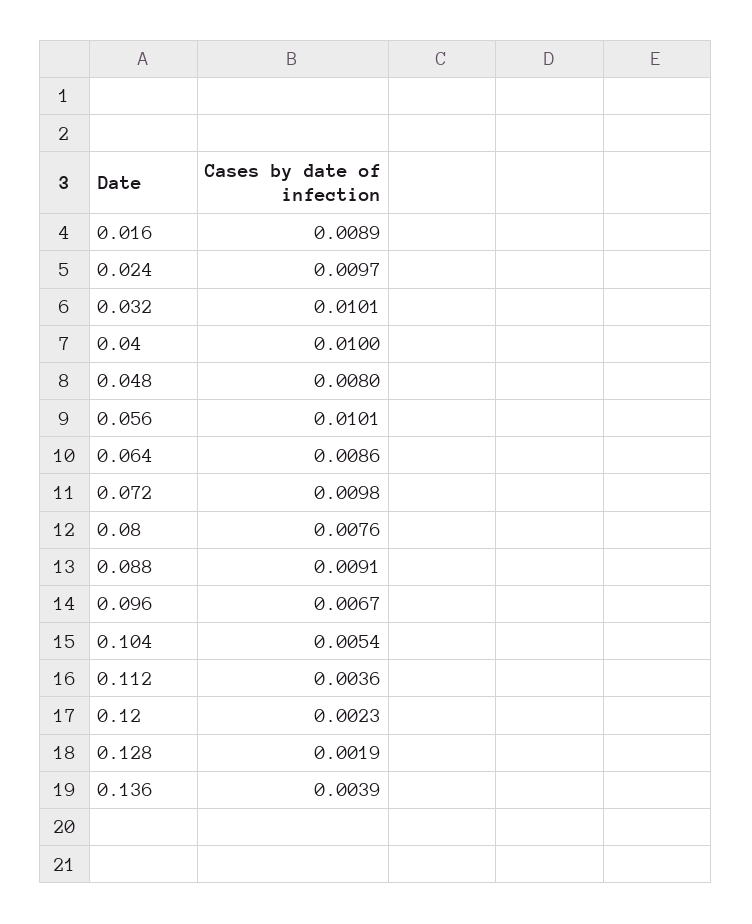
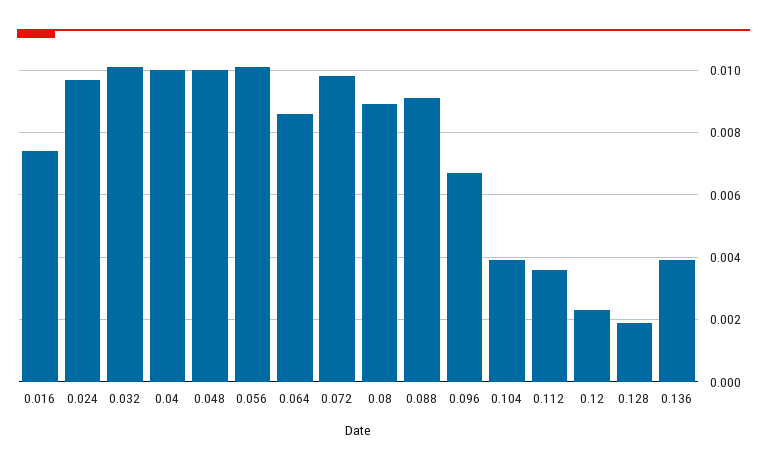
0.016: 0.0089 -> 0.0075
0.048: 0.008 -> 0.01
0.08: 0.0076 -> 0.009
0.104: 0.0054 -> 0.004

